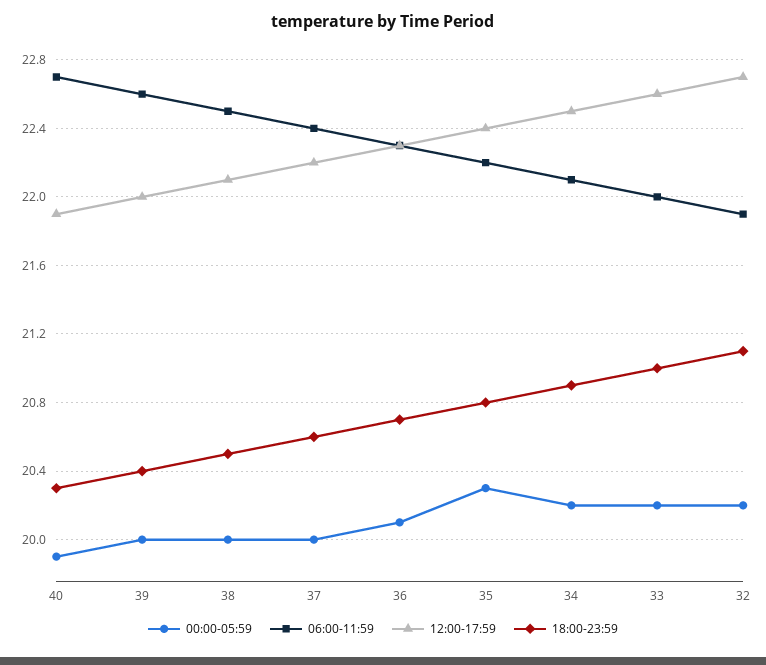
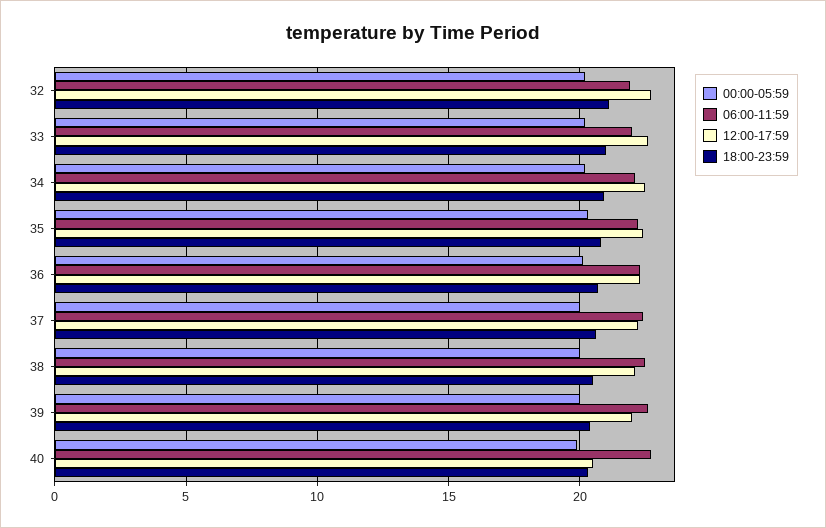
12:00-17:59, 40: 21.9 -> 20.5

